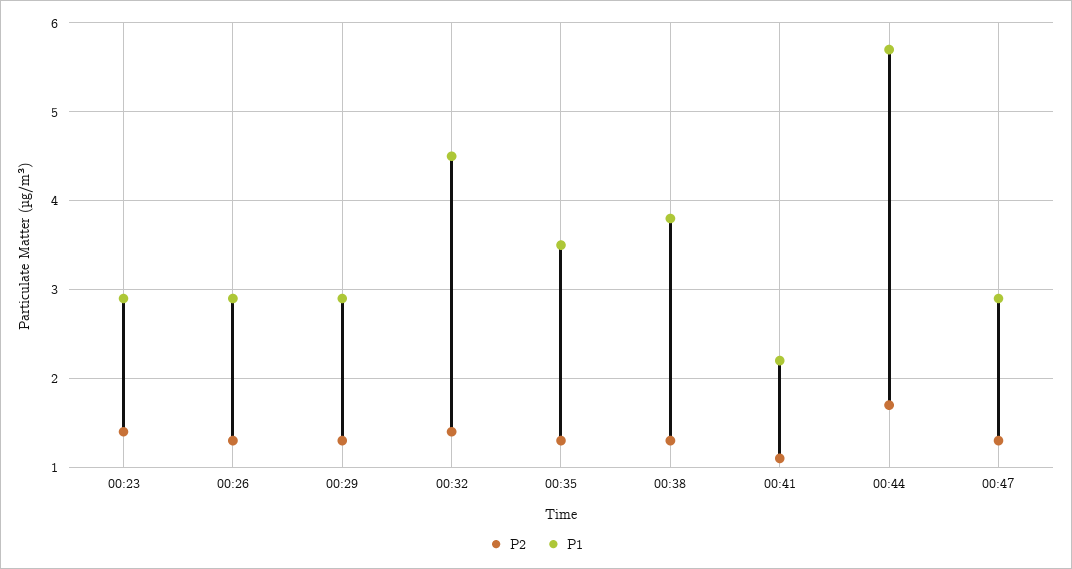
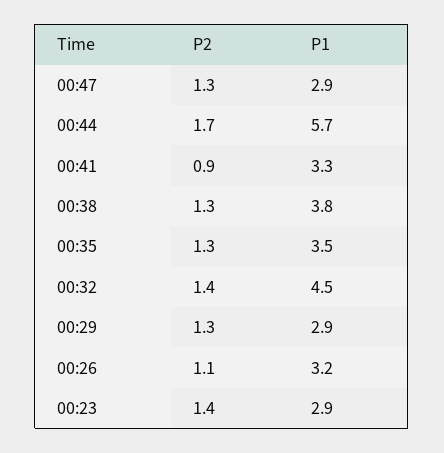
P2, 00:26: 1.3 -> 1.1
P1, 00:26: 2.9 -> 3.2
P2, 00:41: 1.1 -> 0.9
P1, 00:41: 2.2 -> 3.3

